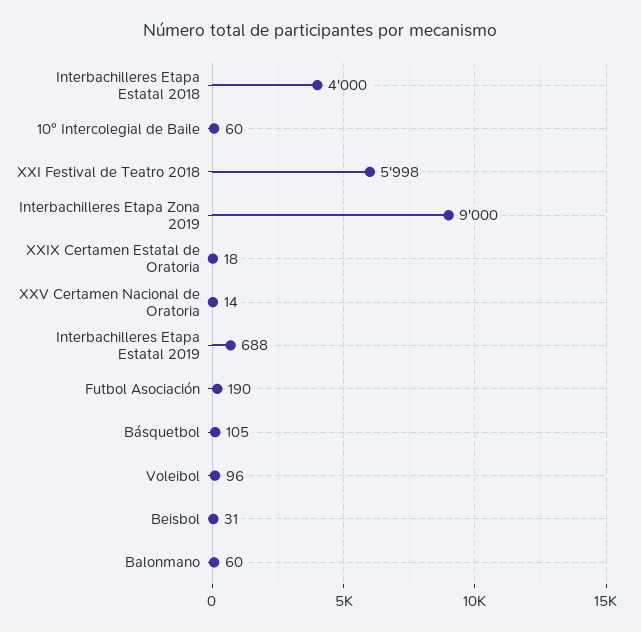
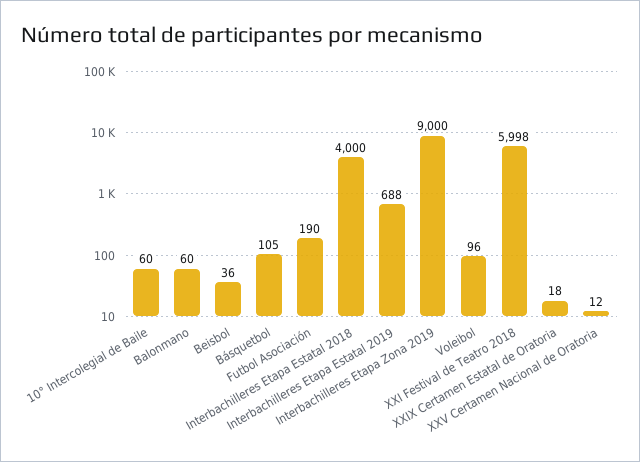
XXV Certamen Nacional de Oratoria: 14 -> 12
Beisbol: 31 -> 36

